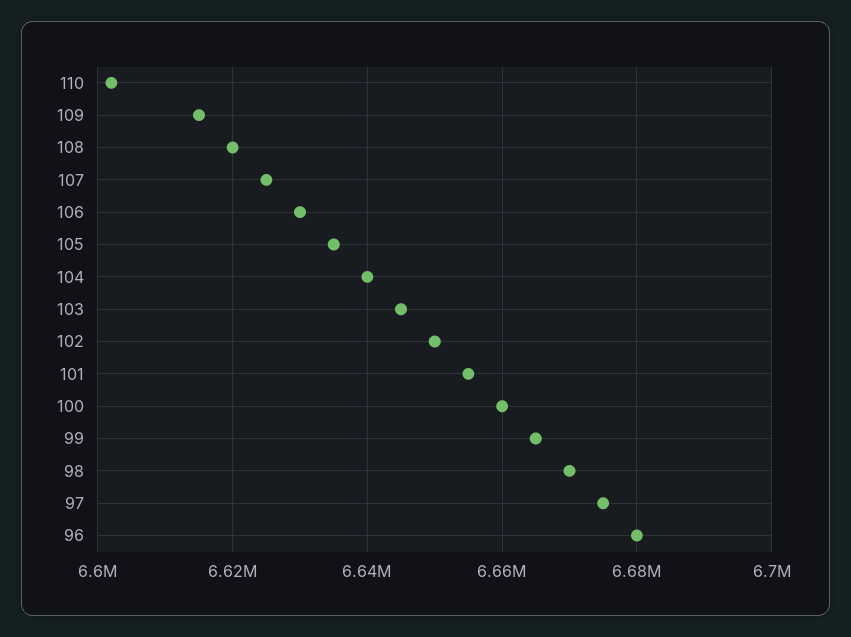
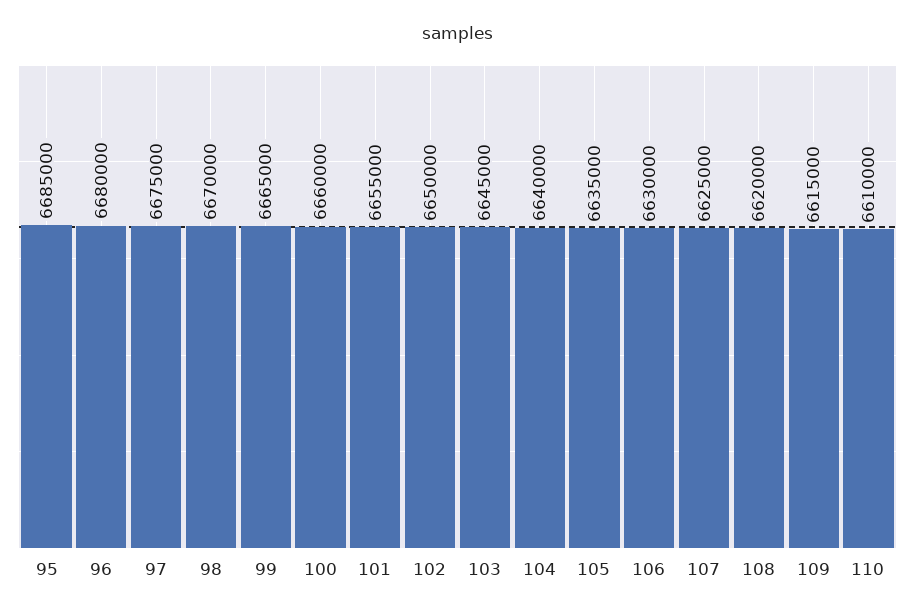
110: 6602000 -> 6610000
95: none -> 6685000

